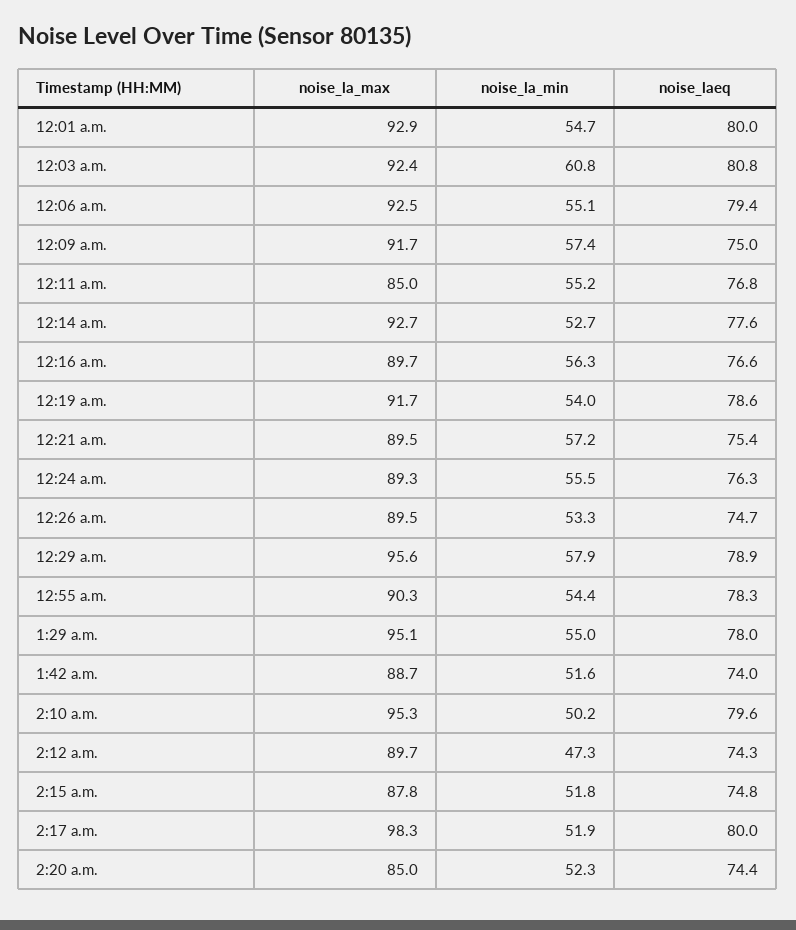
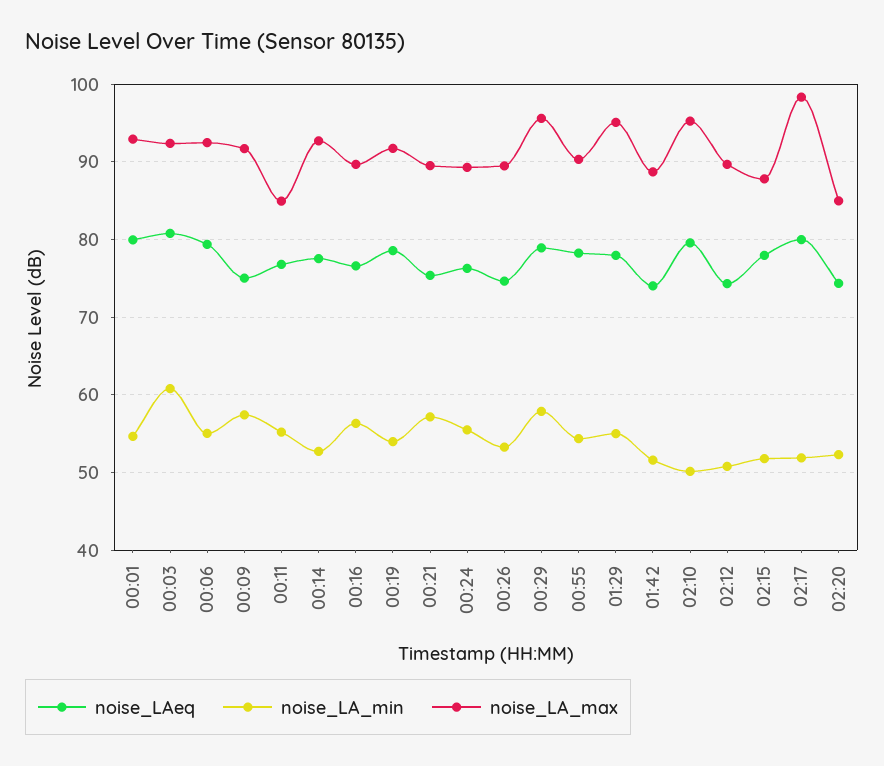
noise_la_min, 2:12 a.m.: 47.3 -> 51
noise_laeq, 2:15 a.m.: 74.8 -> 78

